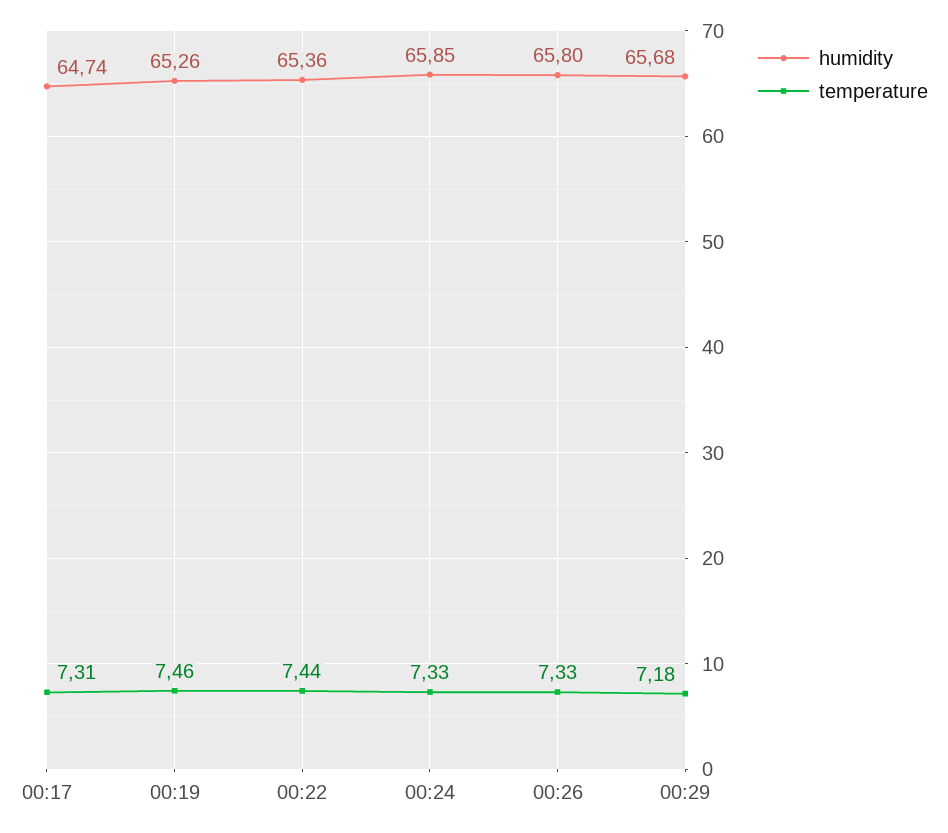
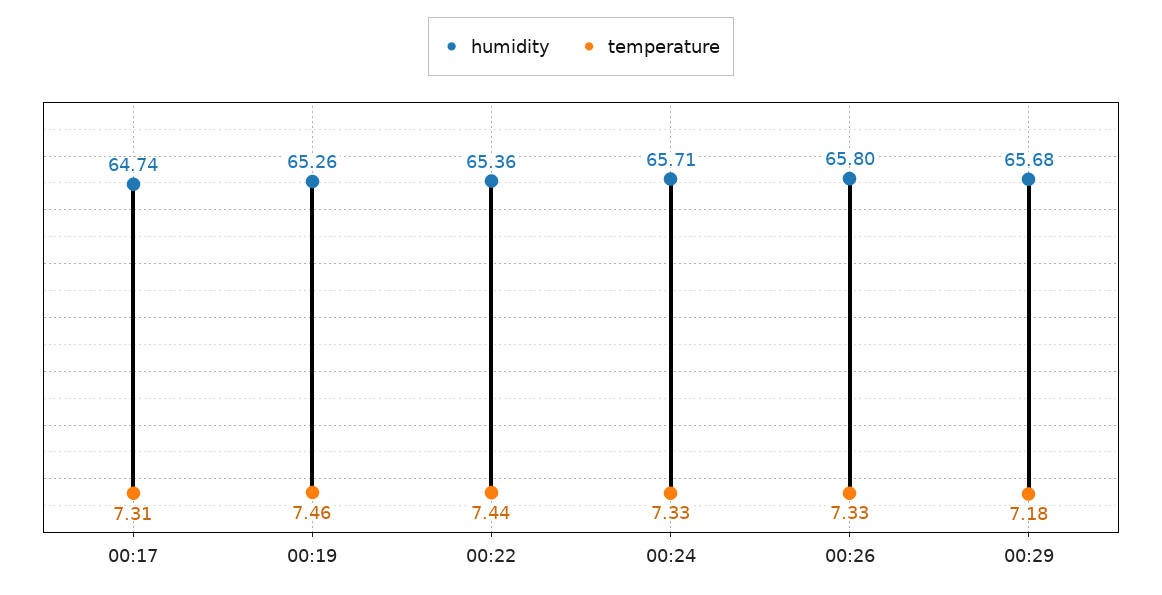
humidity, 00:24: 65.85 -> 65.71

